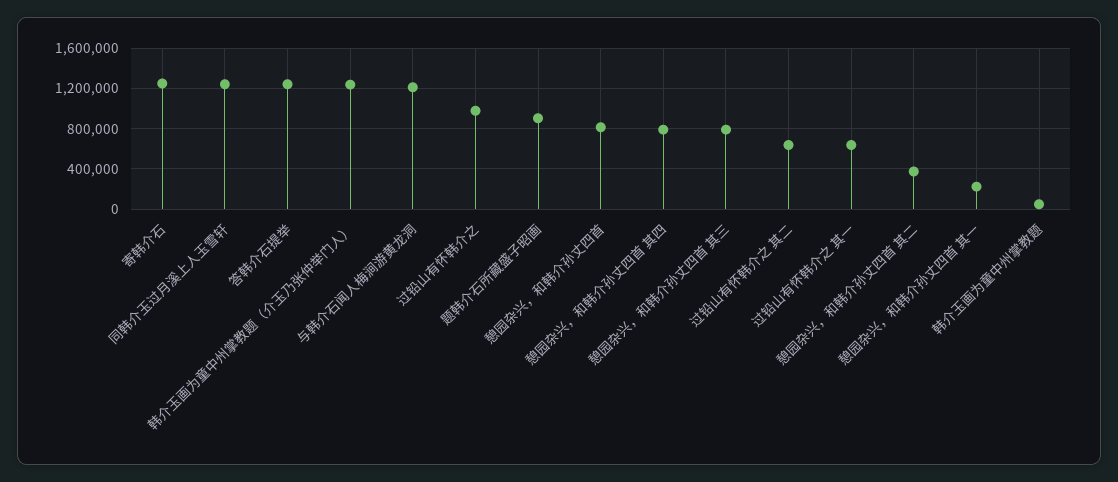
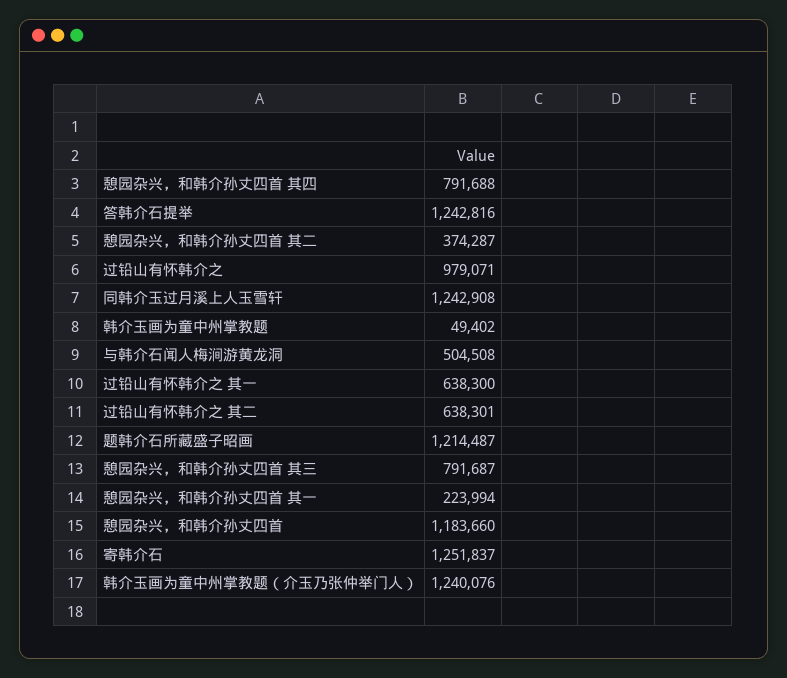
与韩介石闻人梅涧游黄龙洞: 1200000 -> 504508
题韩介石所藏盛子昭画: 900000 -> 1214487
憩园杂兴，和韩介孙丈四首: 800000 -> 1183660

